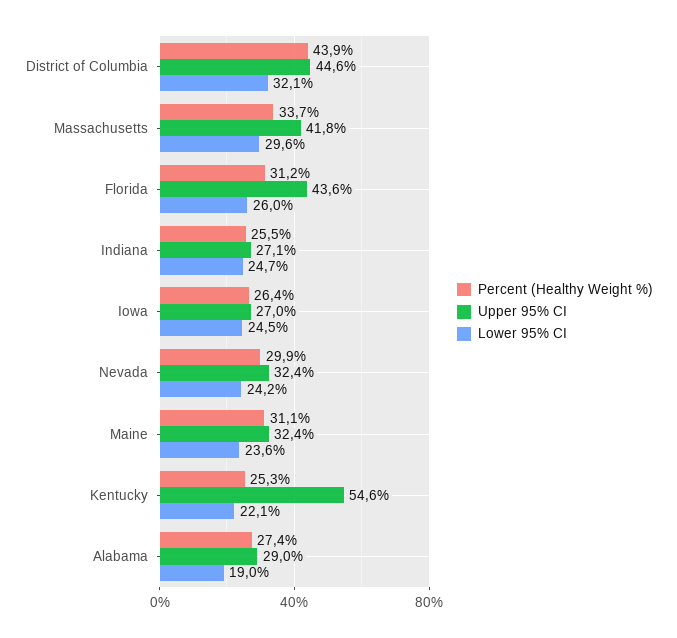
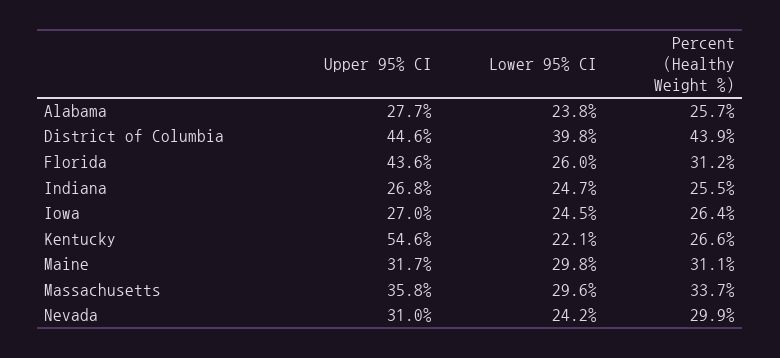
Lower 95% CI, District of Columbia: 32.1 -> 39.8
Upper 95% CI, Massachusetts: 41.8 -> 35.8
Upper 95% CI, Indiana: 27.1 -> 26.8
Upper 95% CI, Nevada: 32.4 -> 31
Upper 95% CI, Maine: 32.4 -> 31.7
Lower 95% CI, Maine: 23.6 -> 29.8
Percent (Healthy Weight %), Kentucky: 25.3 -> 26.6
Percent (Healthy Weight %), Alabama: 27.4 -> 25.7
Upper 95% CI, Alabama: 29 -> 27.7
Lower 95% CI, Alabama: 19 -> 23.8

